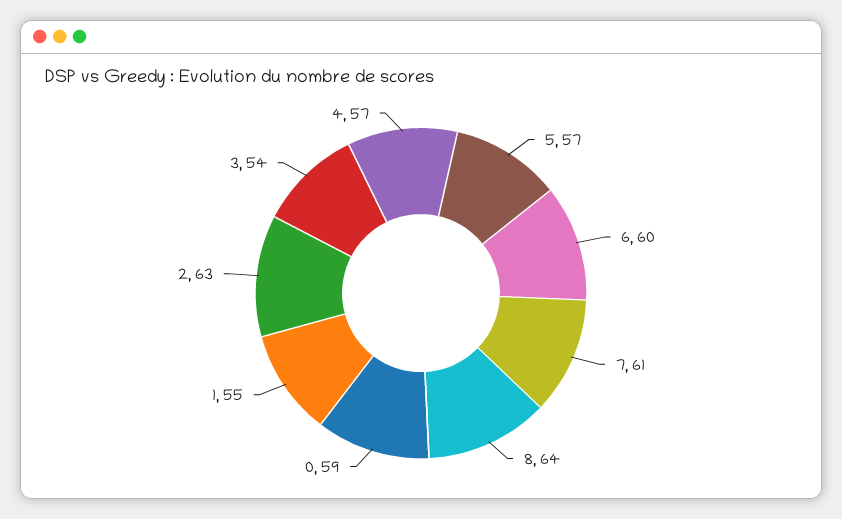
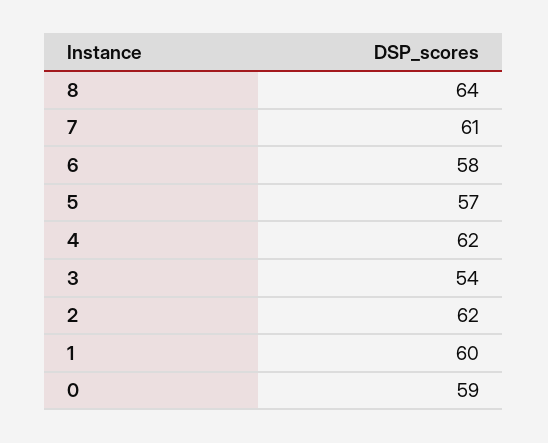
6: 60 -> 58
1: 55 -> 60
2: 63 -> 62
4: 57 -> 62

